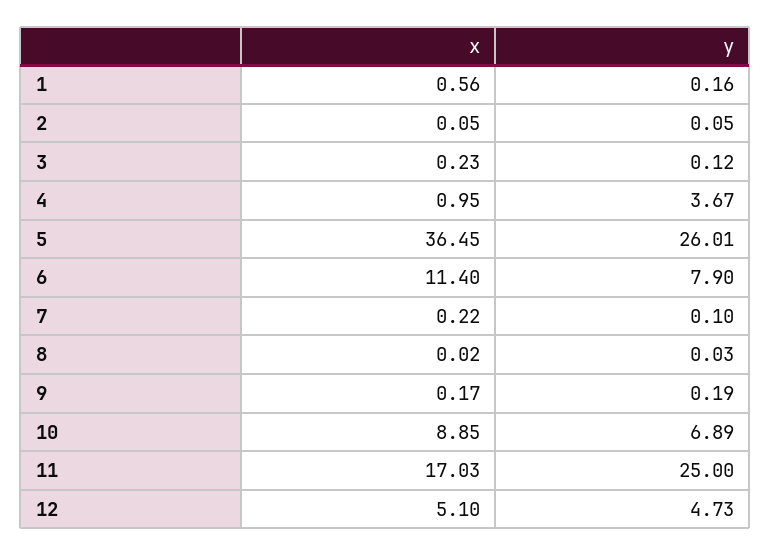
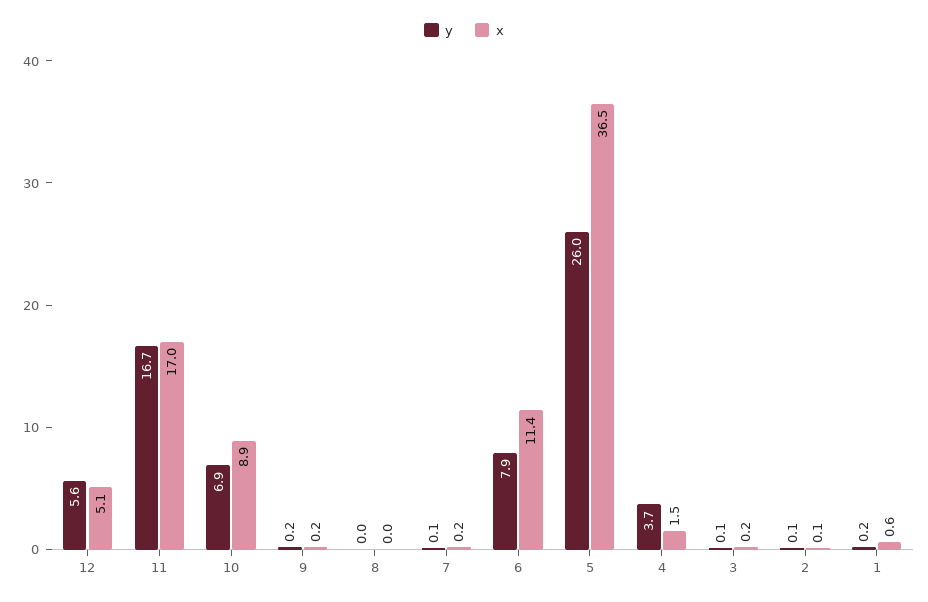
x, 4: 0.95 -> 1.5
y, 11: 25 -> 16.7
y, 12: 4.73 -> 5.6

